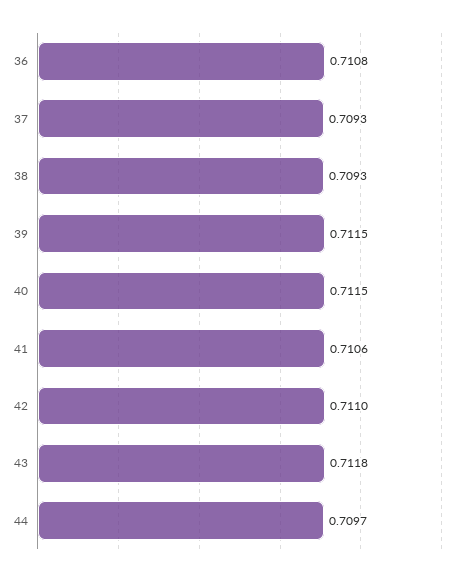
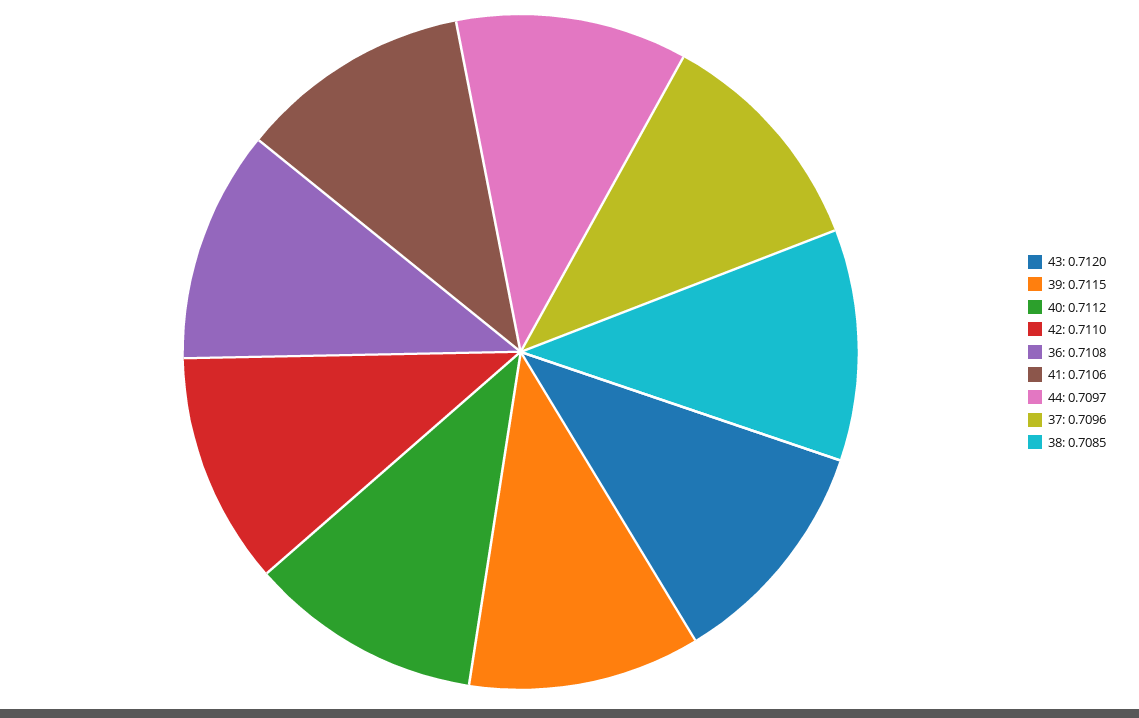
37: 0.7093 -> 0.7096
38: 0.7093 -> 0.7085
40: 0.7115 -> 0.7112
43: 0.7118 -> 0.712

